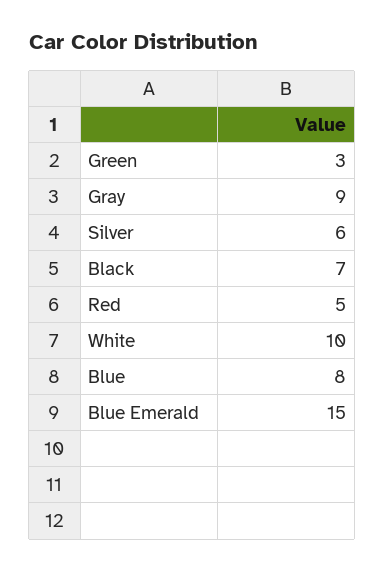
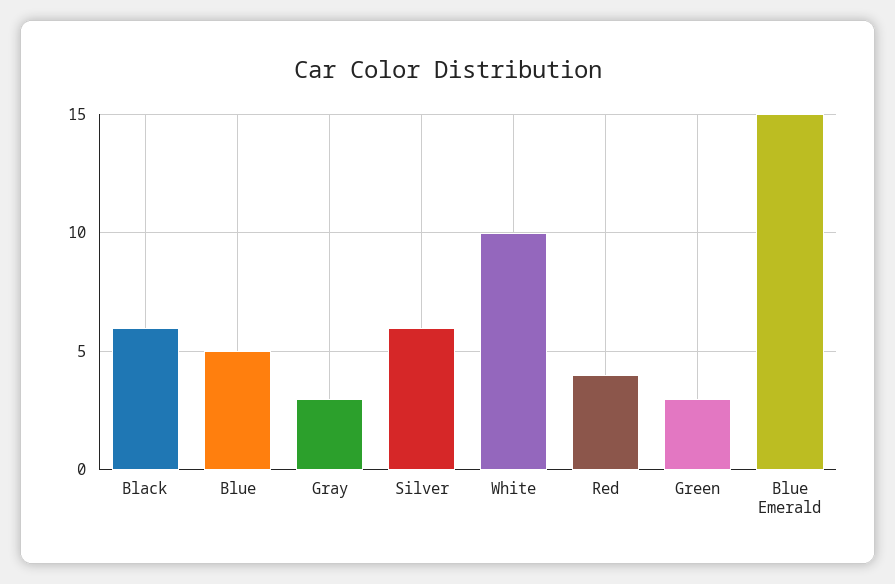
Gray: 9 -> 3
Black: 7 -> 6
Red: 5 -> 4
Blue: 8 -> 5

